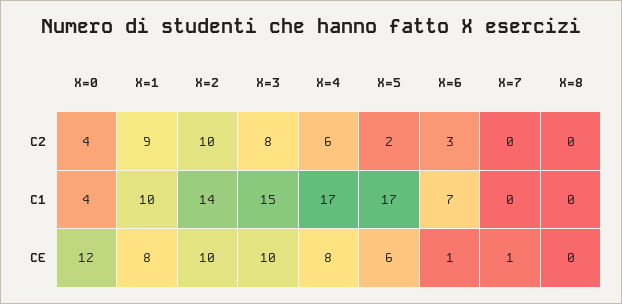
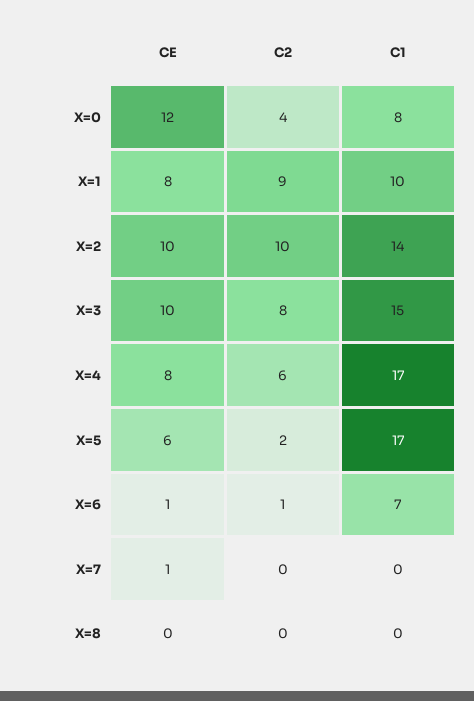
X=6, C2: 3 -> 1
X=0, C1: 4 -> 8

